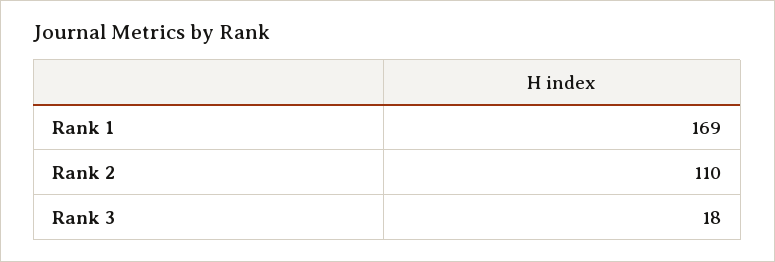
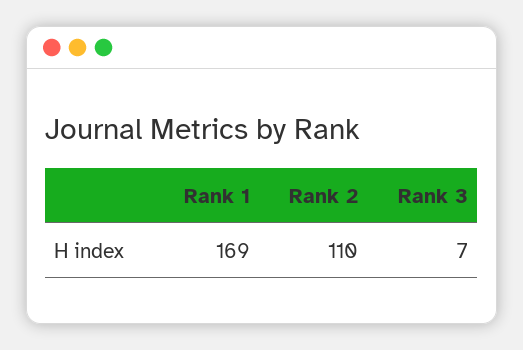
Rank 3: 18 -> 7

